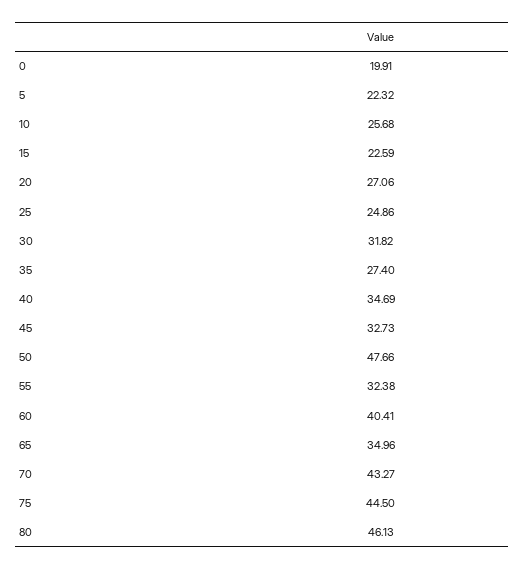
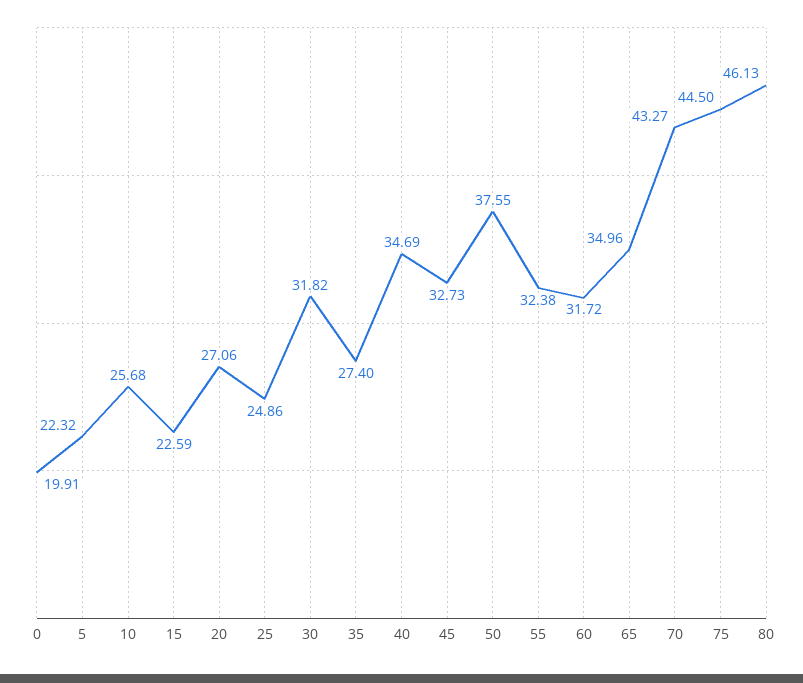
50: 47.66 -> 37.55
60: 40.41 -> 31.72

